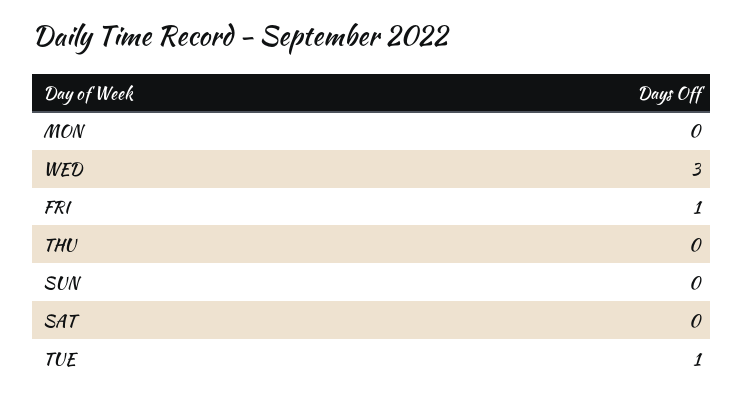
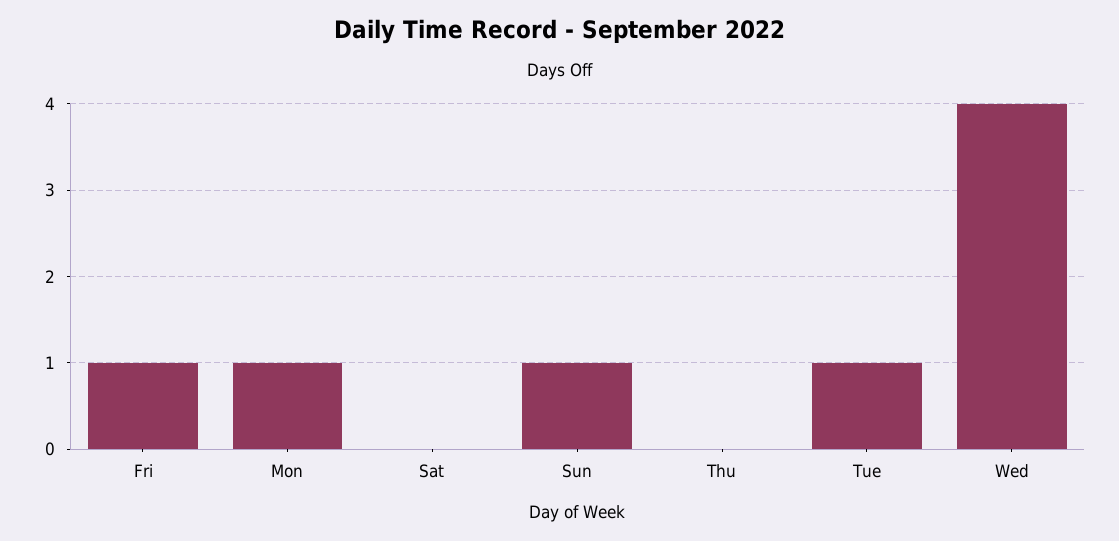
MON: 0 -> 1
WED: 3 -> 4
SUN: 0 -> 1

